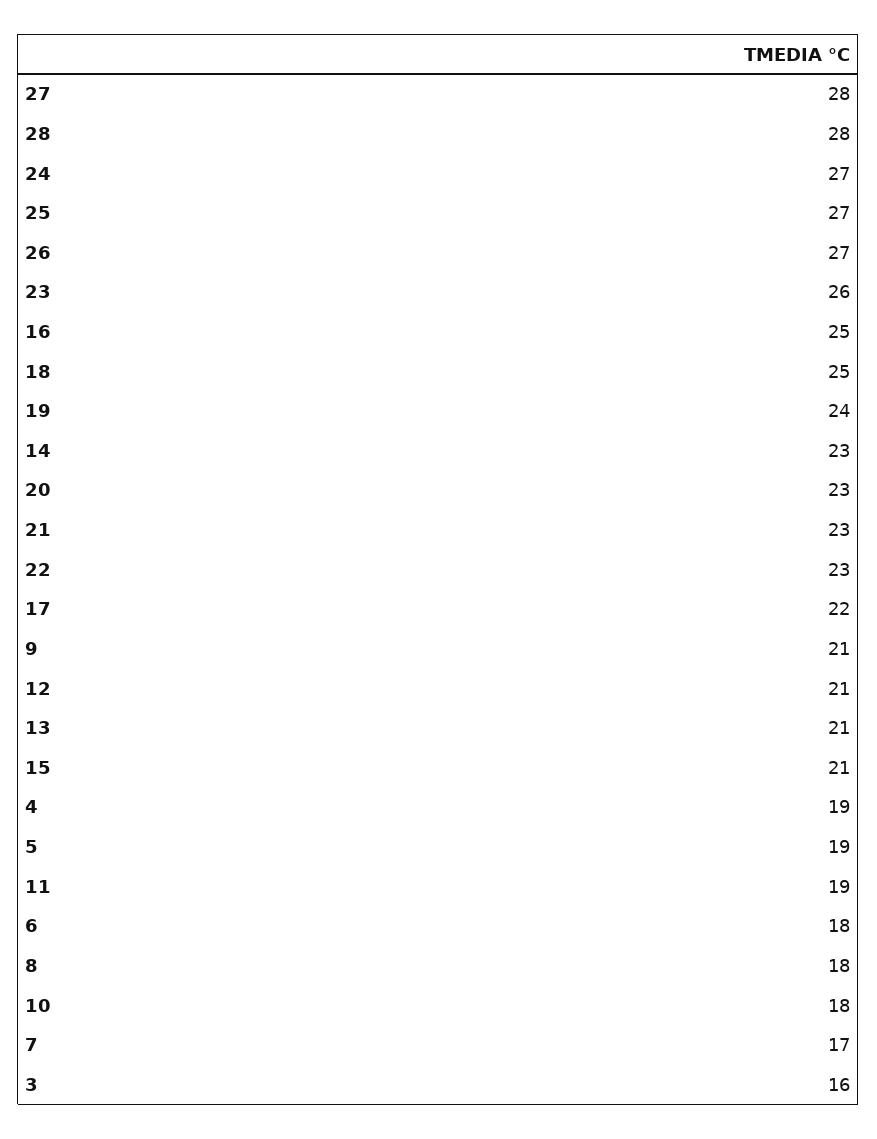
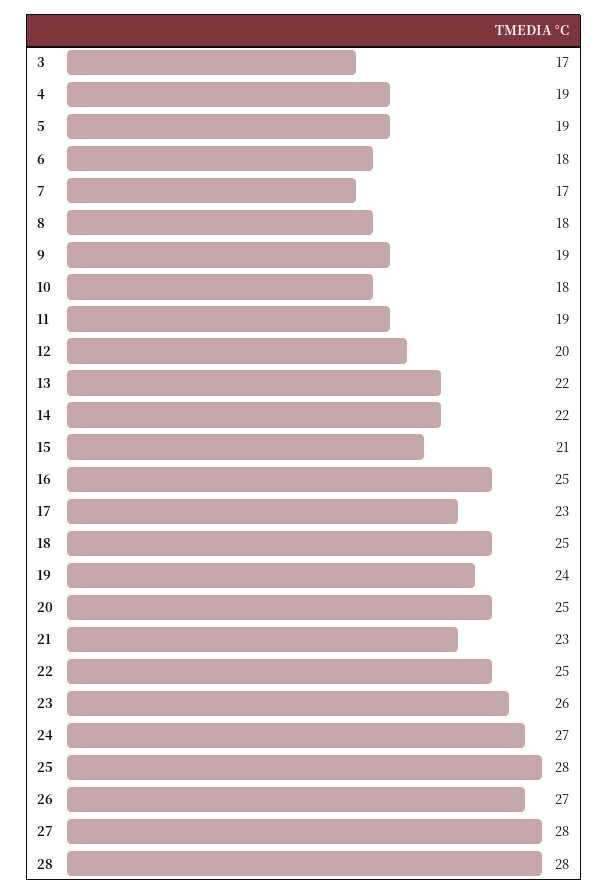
25: 27 -> 28
14: 23 -> 22
20: 23 -> 25
22: 23 -> 25
17: 22 -> 23
9: 21 -> 19
12: 21 -> 20
13: 21 -> 22
3: 16 -> 17

